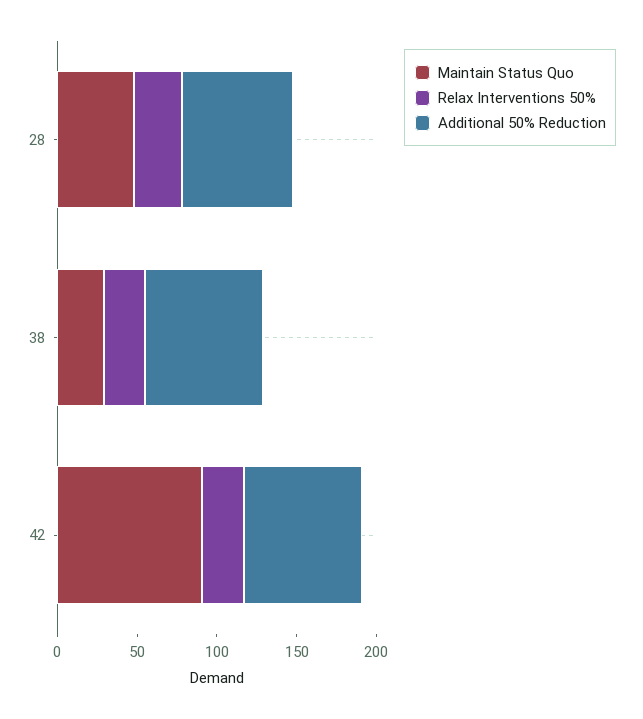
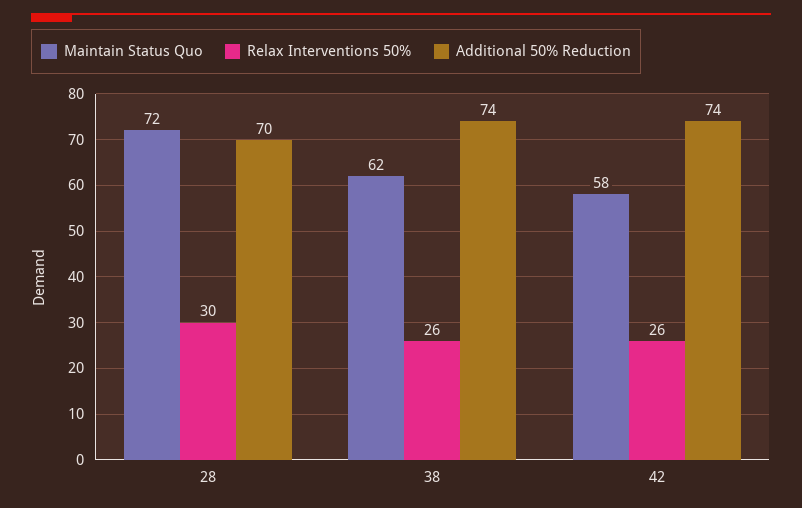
Maintain Status Quo, 28: 50 -> 72
Maintain Status Quo, 38: 30 -> 62
Maintain Status Quo, 42: 90 -> 58

